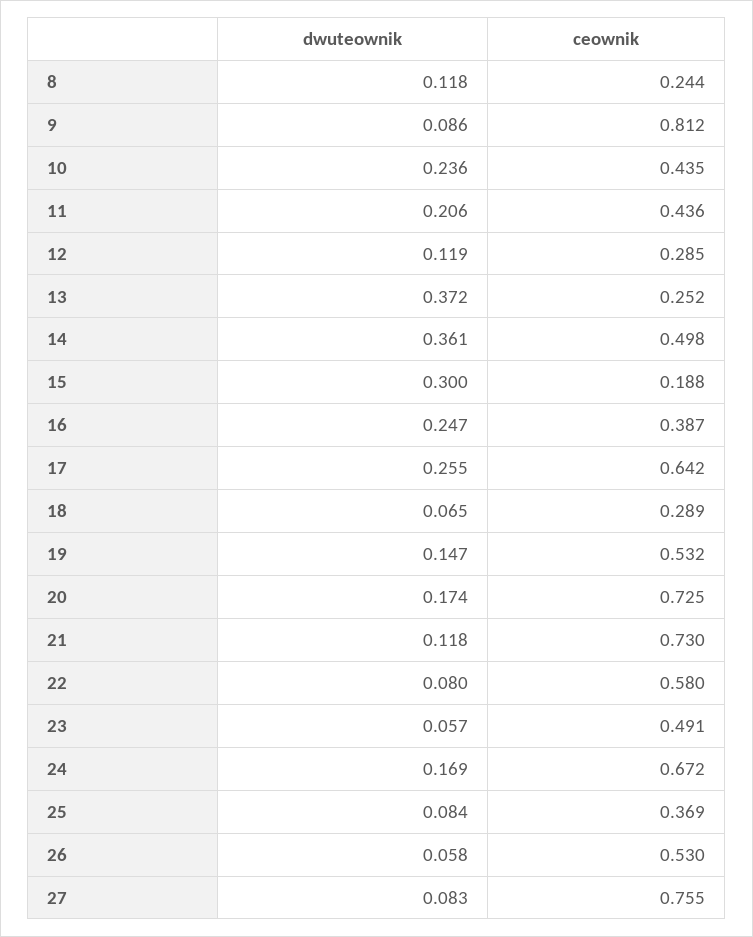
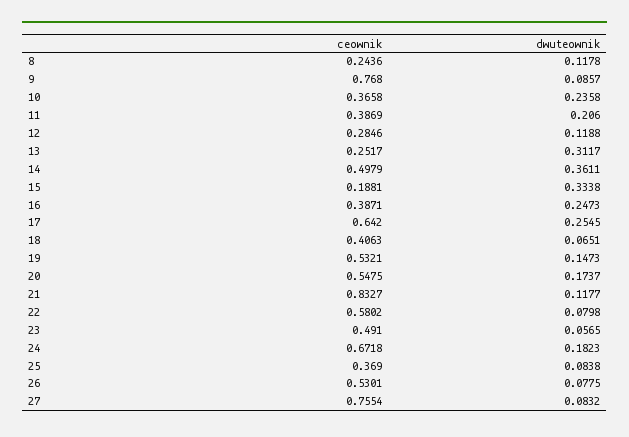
ceownik, 9: 0.812 -> 0.768
ceownik, 10: 0.435 -> 0.3658
ceownik, 11: 0.436 -> 0.3869
dwuteownik, 13: 0.372 -> 0.3117
dwuteownik, 15: 0.3 -> 0.3338
ceownik, 18: 0.289 -> 0.4063
ceownik, 20: 0.725 -> 0.5475
ceownik, 21: 0.73 -> 0.8327
dwuteownik, 24: 0.169 -> 0.1823
dwuteownik, 26: 0.058 -> 0.0775

